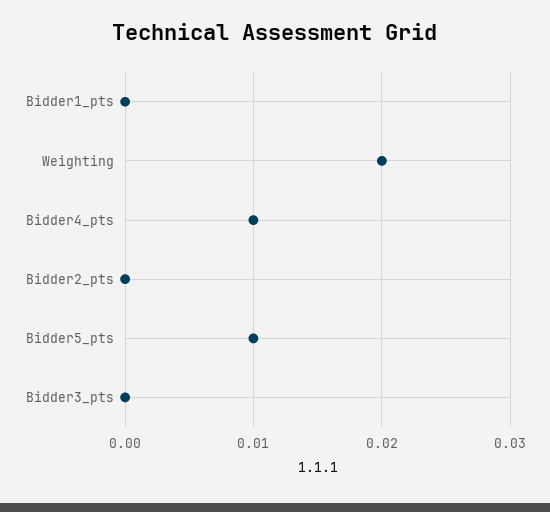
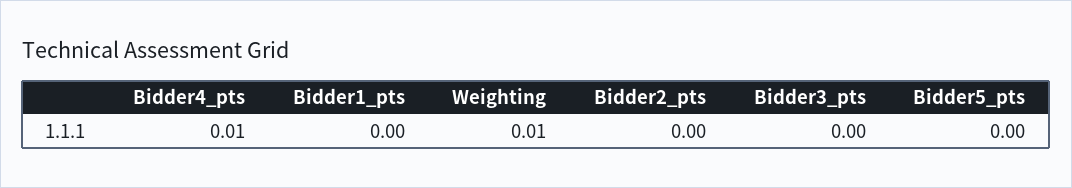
Weighting: 0.02 -> 0.01
Bidder5_pts: 0.01 -> 0

